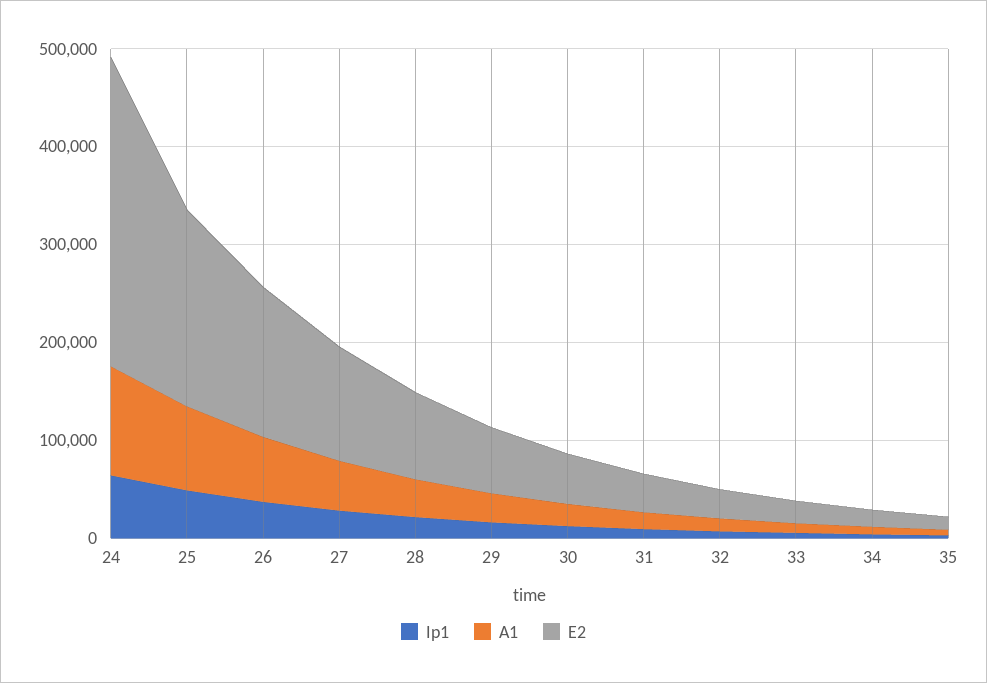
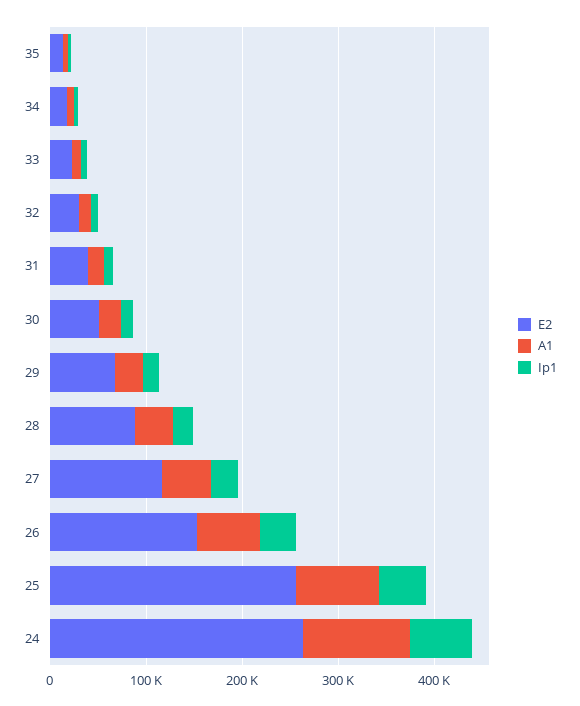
E2, 24: 320000 -> 260000
E2, 25: 200000 -> 260000

